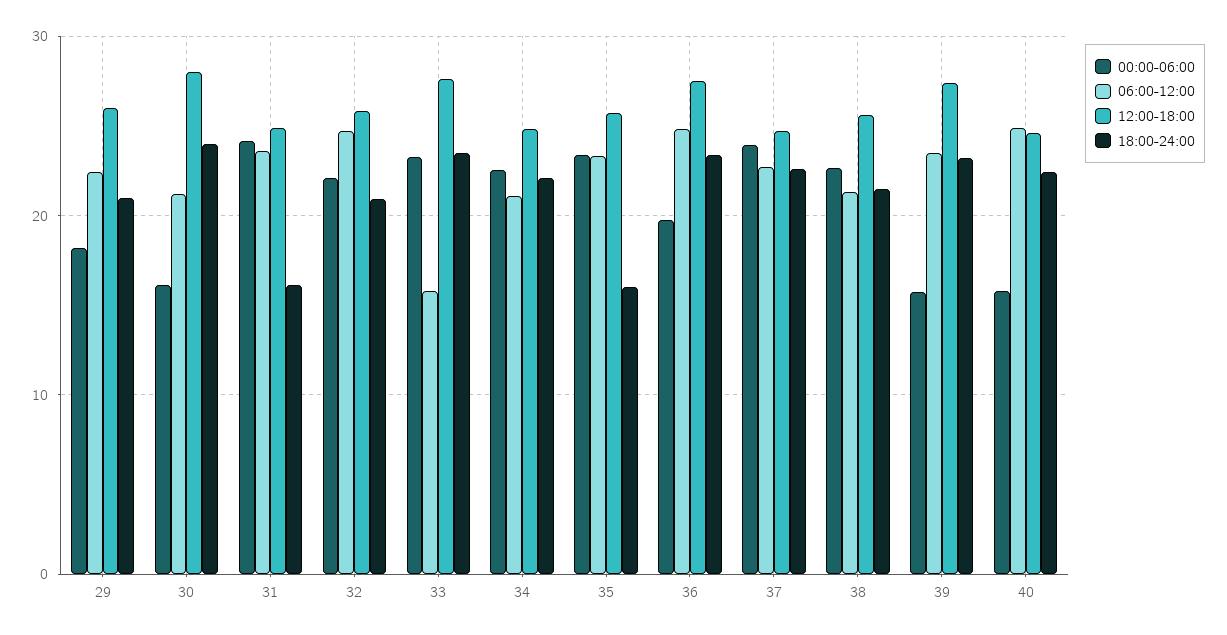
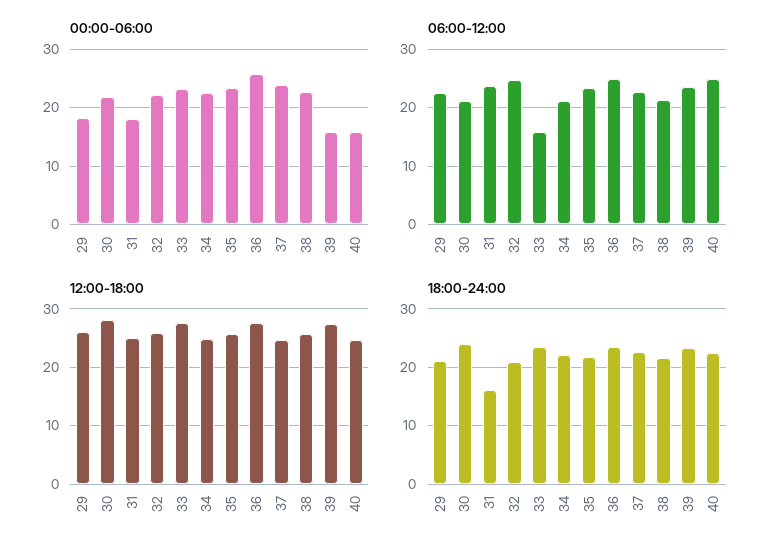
00:00-06:00, 30: 16 -> 22
00:00-06:00, 31: 24 -> 18
18:00-24:00, 35: 16 -> 22
00:00-06:00, 36: 20 -> 26

